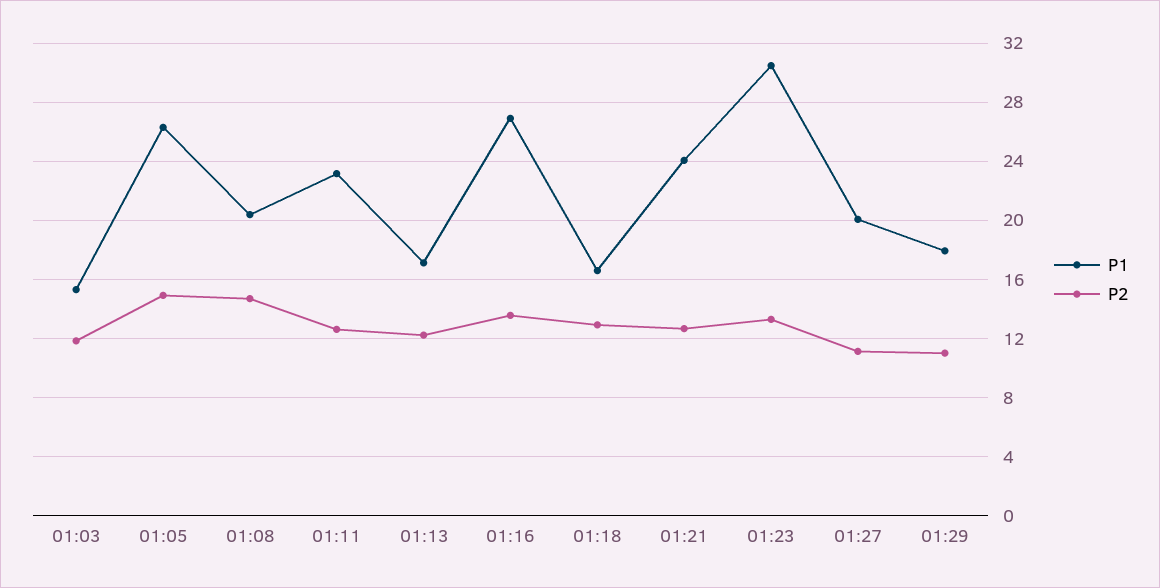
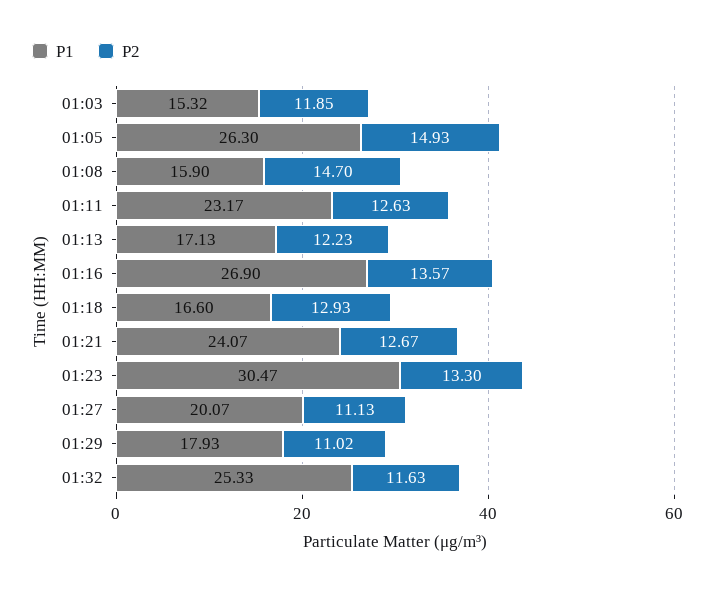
P1, 01:08: 20.5 -> 15.9
P1, 01:32: none -> 25.33
P2, 01:32: none -> 11.63

